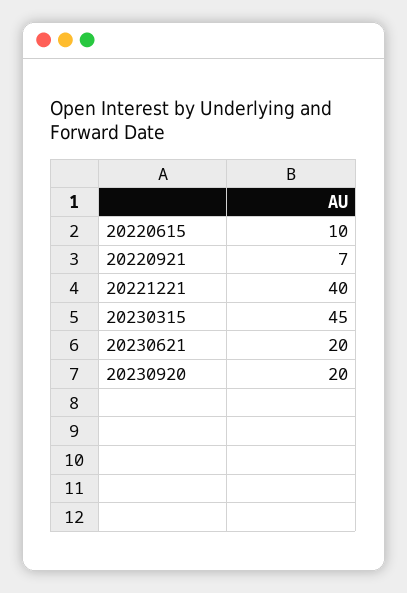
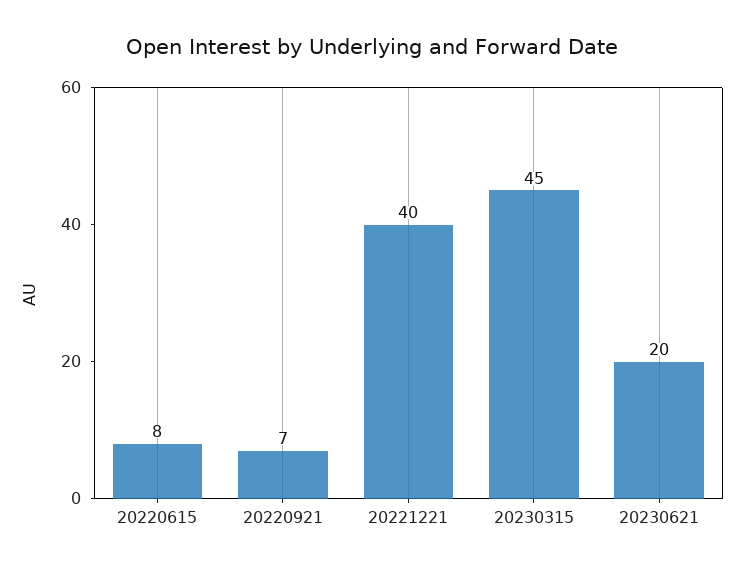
20220615: 10 -> 8
20230920: 20 -> none

